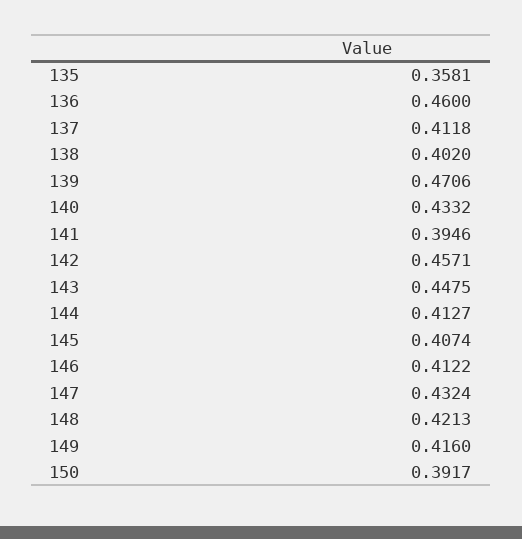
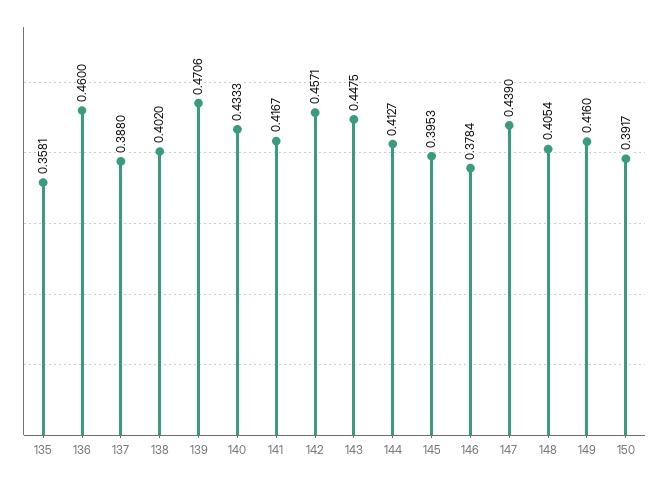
137: 0.4118 -> 0.388
140: 0.4332 -> 0.4333
141: 0.3946 -> 0.4167
145: 0.4074 -> 0.3953
146: 0.4122 -> 0.3784
147: 0.4324 -> 0.439
148: 0.4213 -> 0.4054

